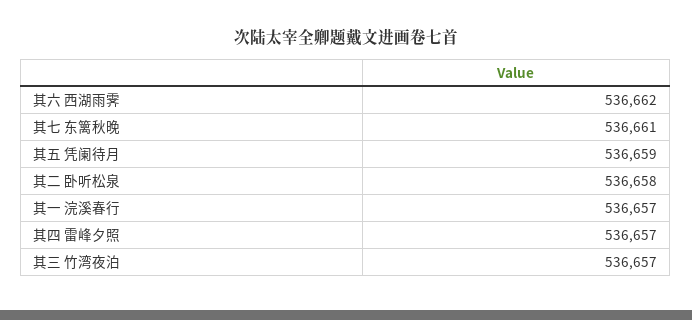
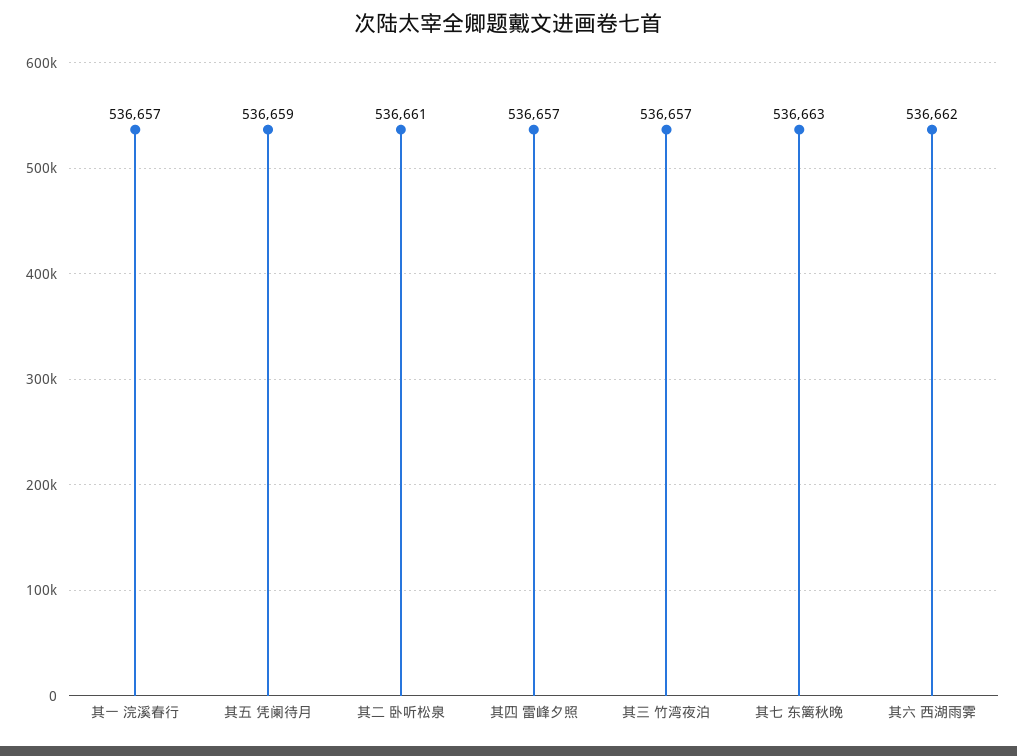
其七 东篱秋晚: 536661 -> 536663
其二 卧听松泉: 536658 -> 536661

